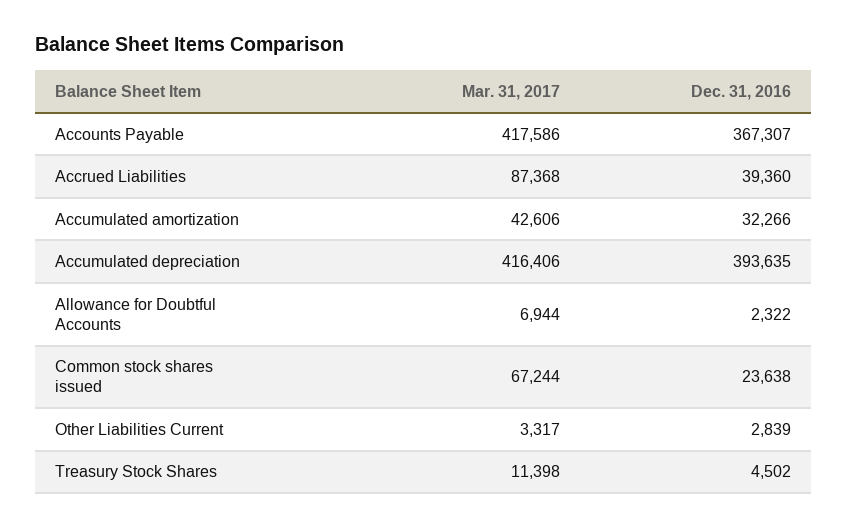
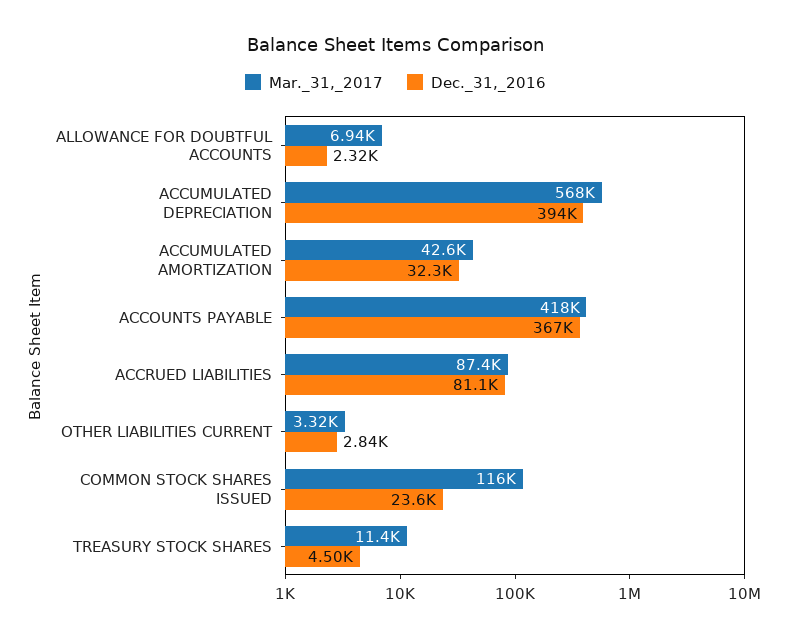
Dec. 31, 2016, Accrued Liabilities: 39360 -> 81100
Mar. 31, 2017, Accumulated depreciation: 416406 -> 568000
Mar. 31, 2017, Common stock shares issued: 67244 -> 116000

